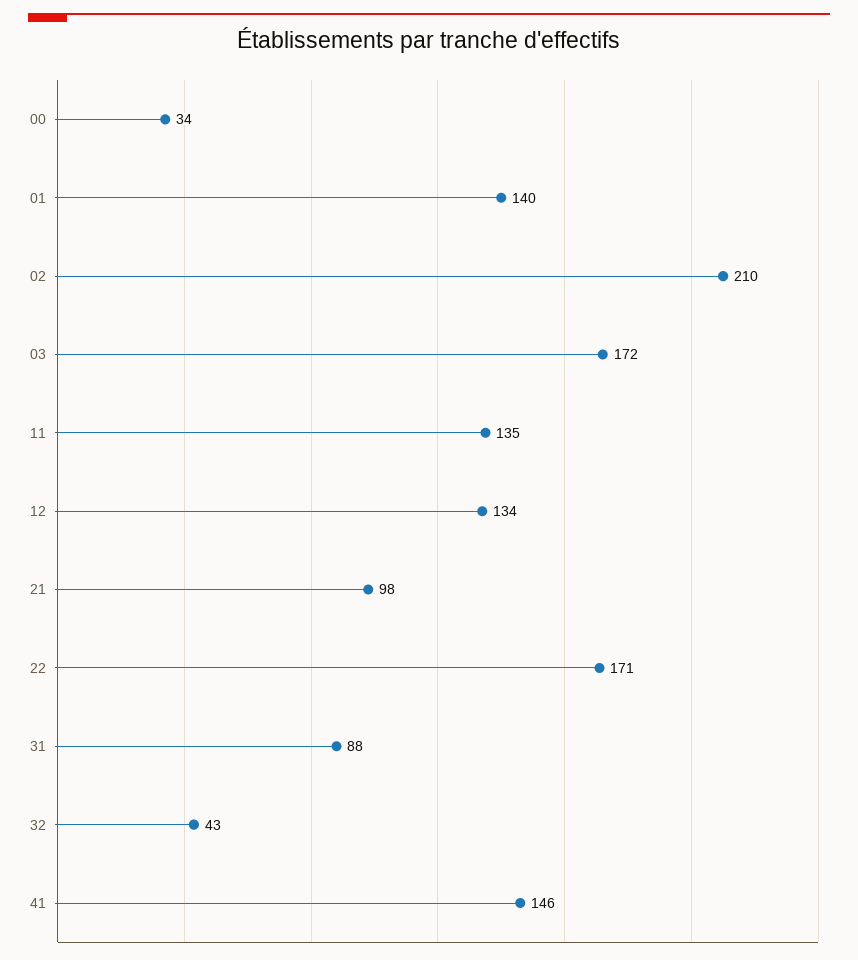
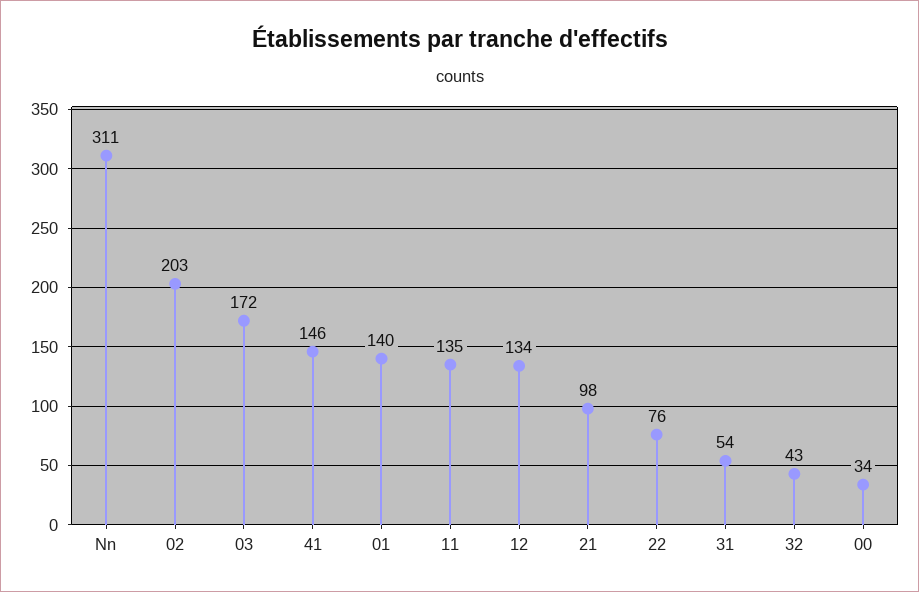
02: 210 -> 203
22: 171 -> 76
31: 88 -> 54
Nn: none -> 311

